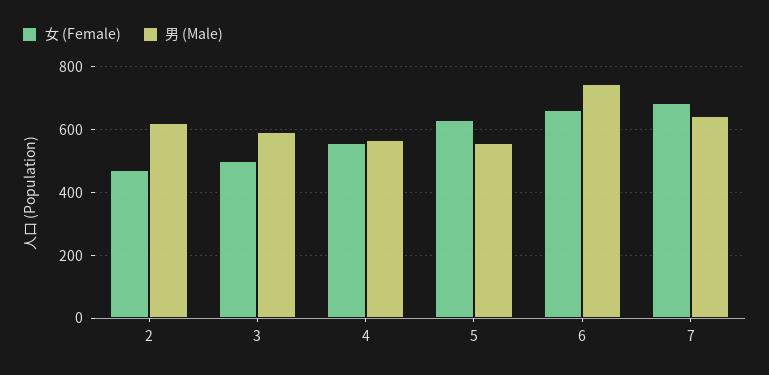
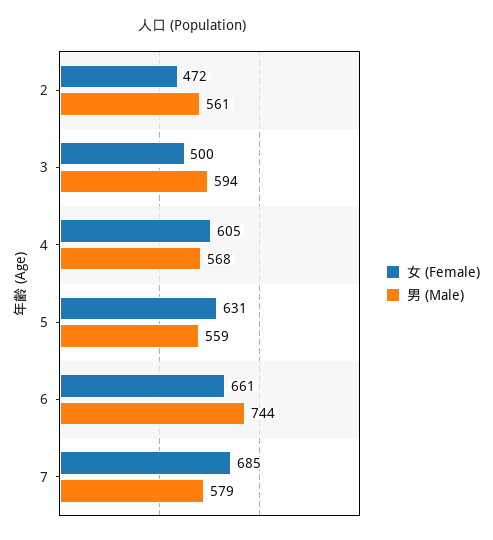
男 (Male), 2: 620 -> 561
女 (Female), 4: 560 -> 605
男 (Male), 7: 640 -> 579

